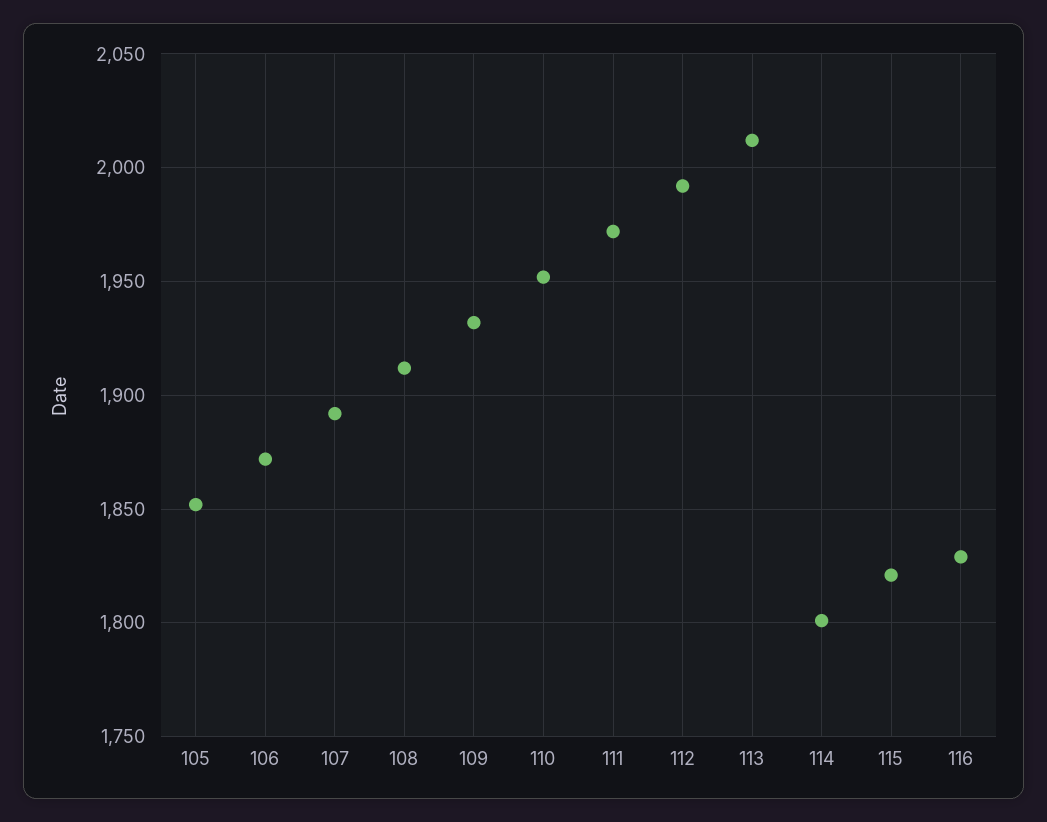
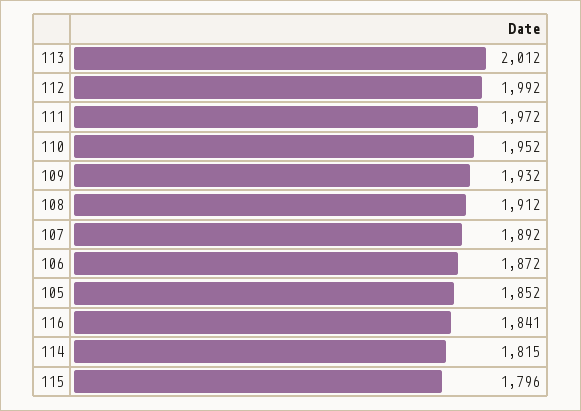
114: 1800 -> 1815
115: 1820 -> 1796
116: 1830 -> 1841

